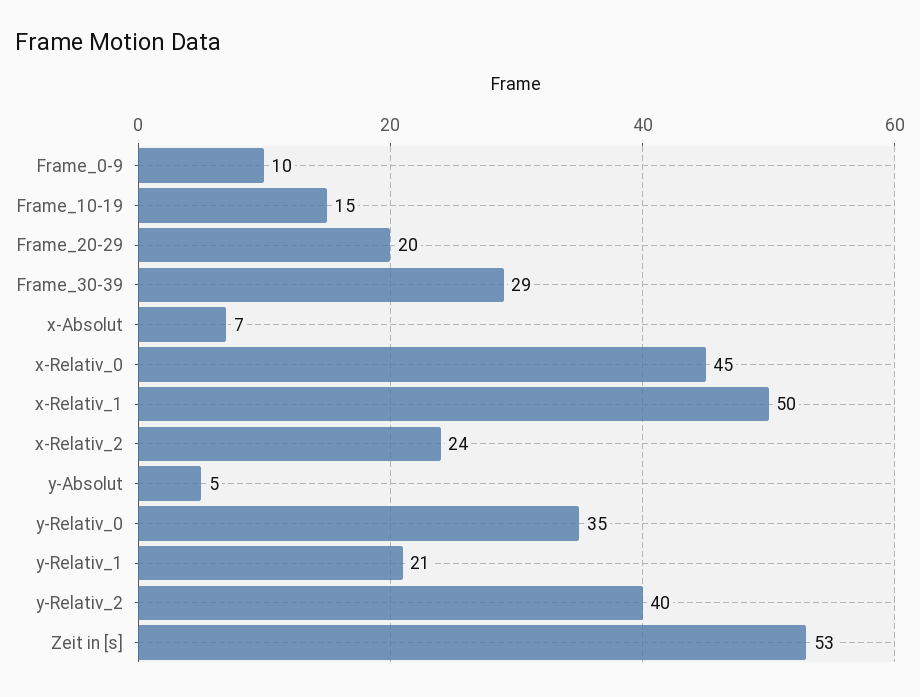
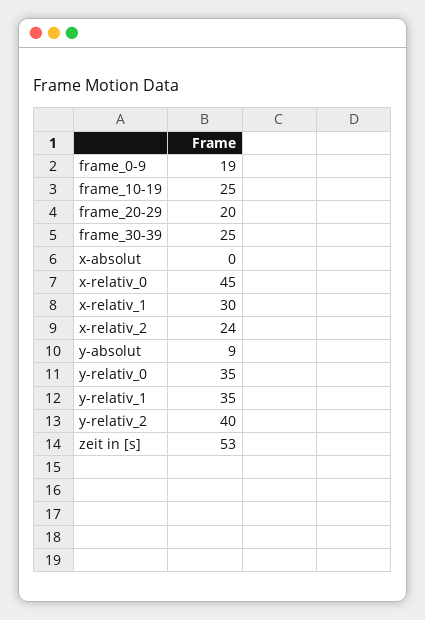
Frame_0-9: 10 -> 19
Frame_10-19: 15 -> 25
Frame_30-39: 29 -> 25
x-Absolut: 7 -> 0
x-Relativ_1: 50 -> 30
y-Absolut: 5 -> 9
y-Relativ_1: 21 -> 35

